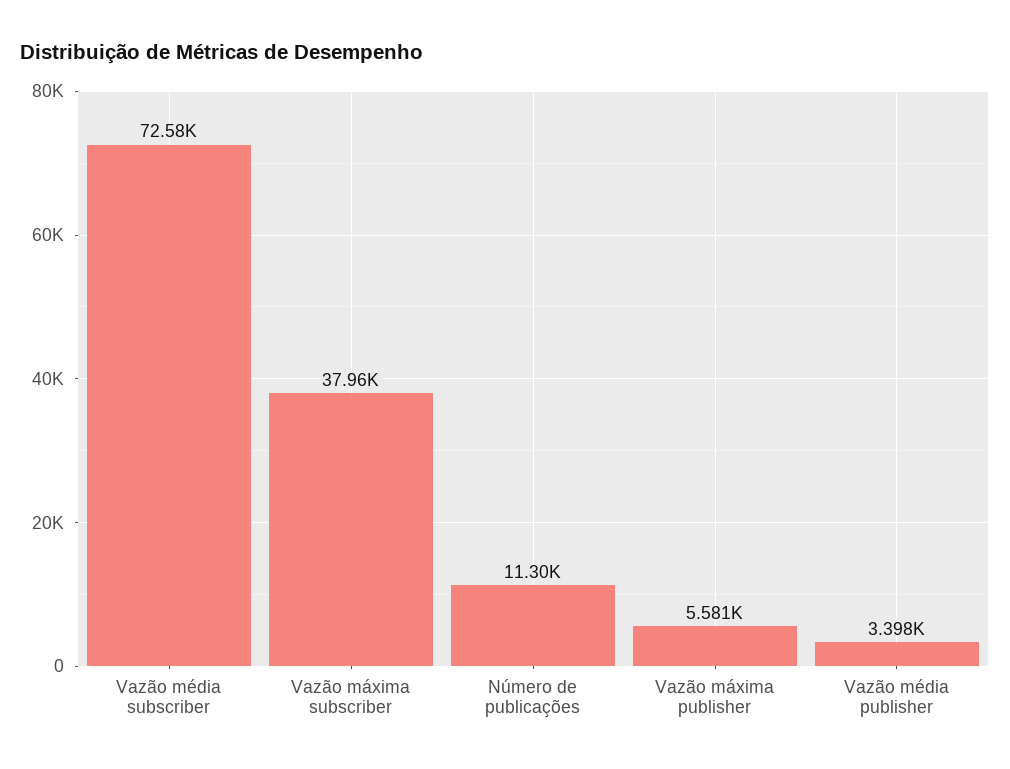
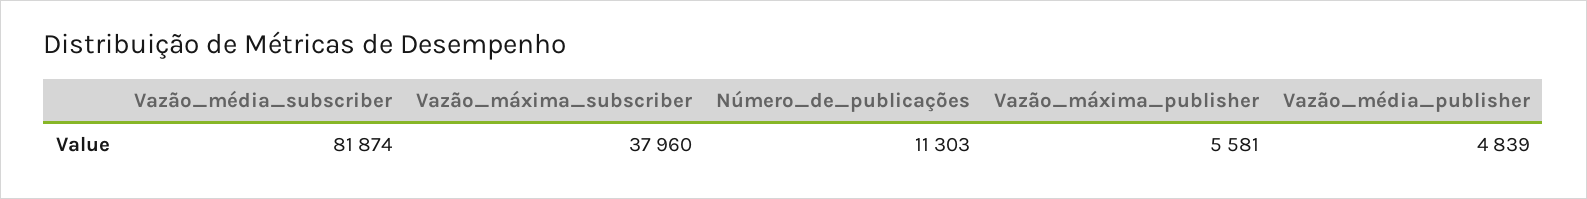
Vazão média subscriber: 72580 -> 81874
Vazão média publisher: 3398 -> 4839

